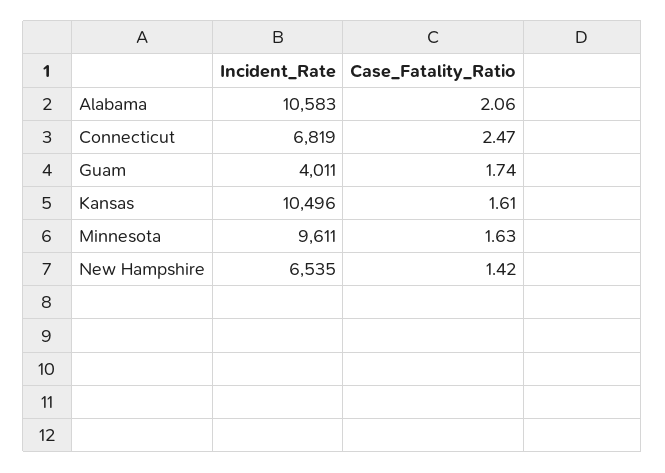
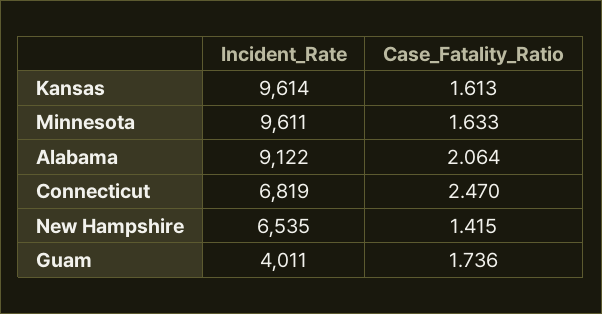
Incident_Rate, Alabama: 10583 -> 9122
Incident_Rate, Kansas: 10496 -> 9614

